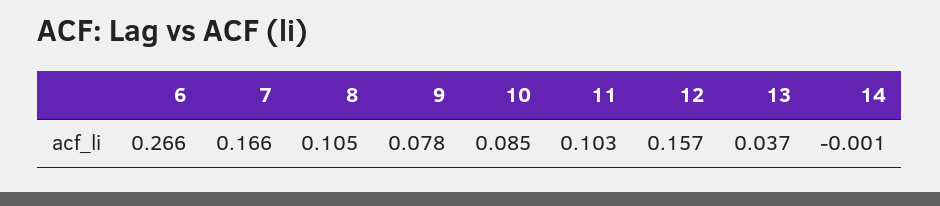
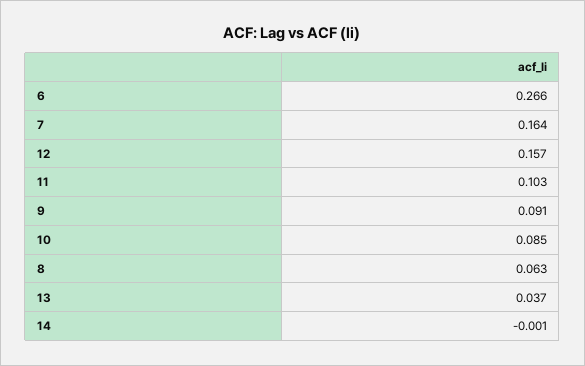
7: 0.166 -> 0.164
8: 0.105 -> 0.063
9: 0.078 -> 0.091

